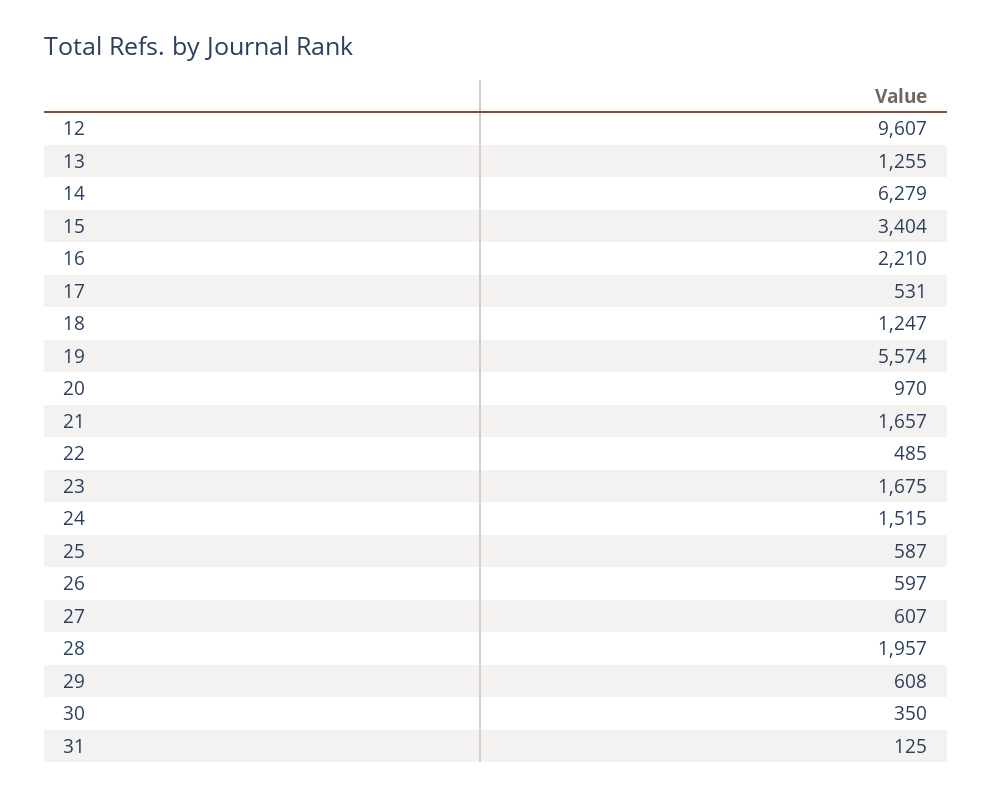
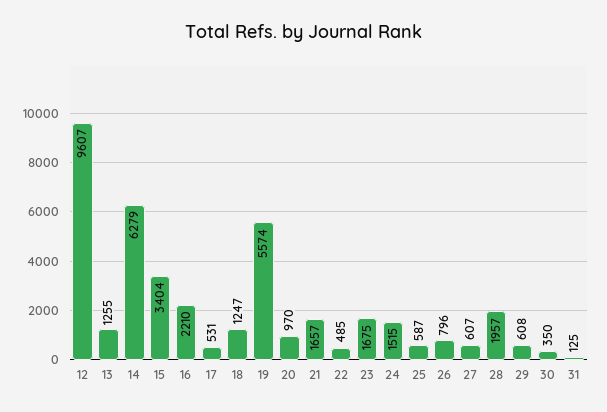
26: 597 -> 796

